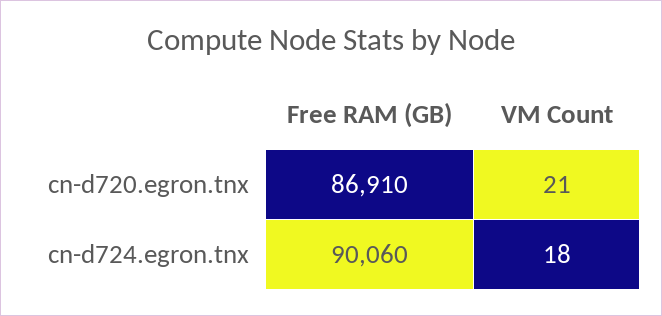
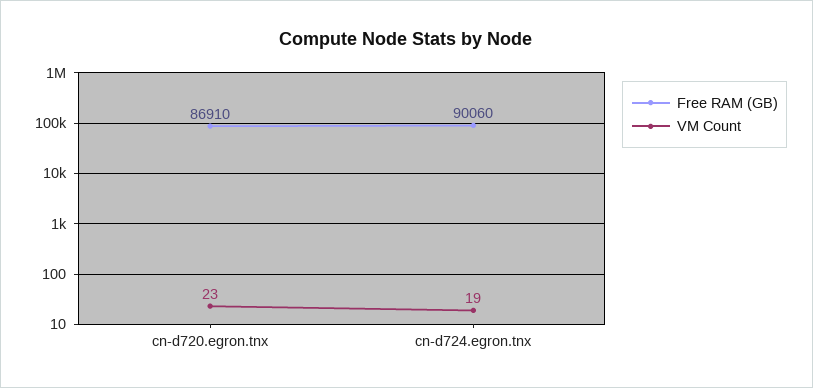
VM Count, cn-d720.egron.tnx: 21 -> 23
VM Count, cn-d724.egron.tnx: 18 -> 19

